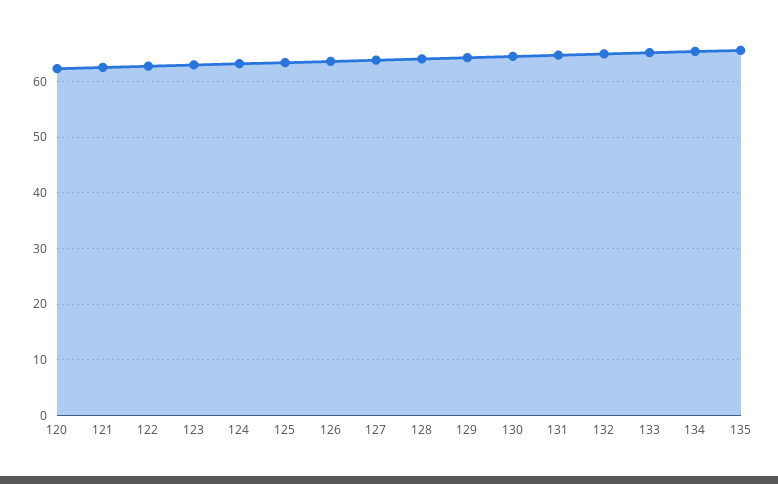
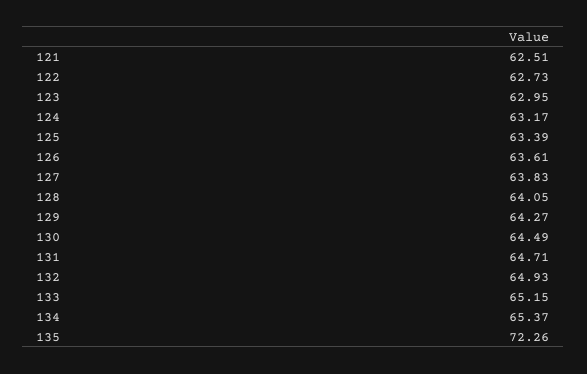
120: 62 -> none
135: 66 -> 72.26

